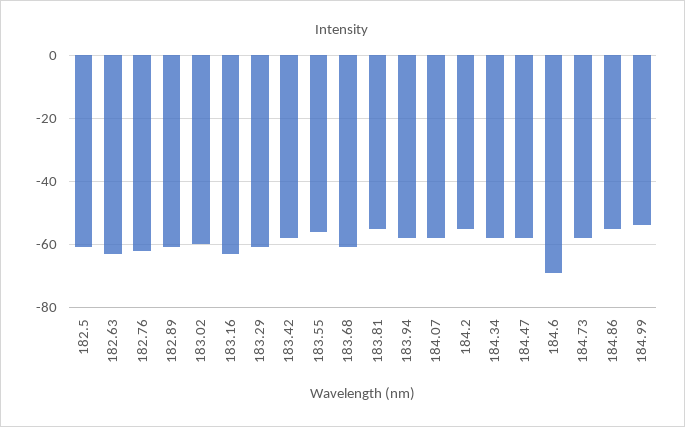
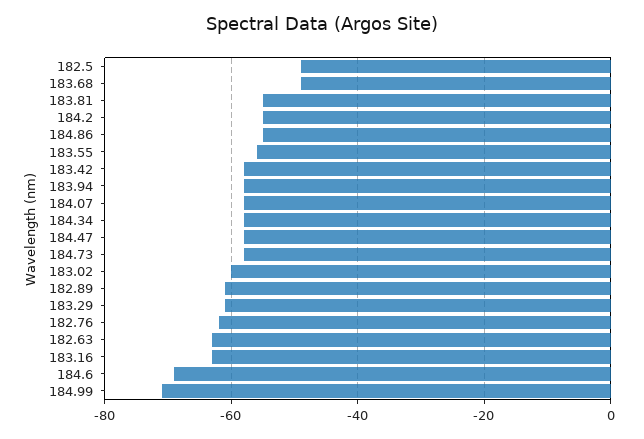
182.5: -60 -> -50
183.68: -60 -> -50
184.99: -55 -> -70

